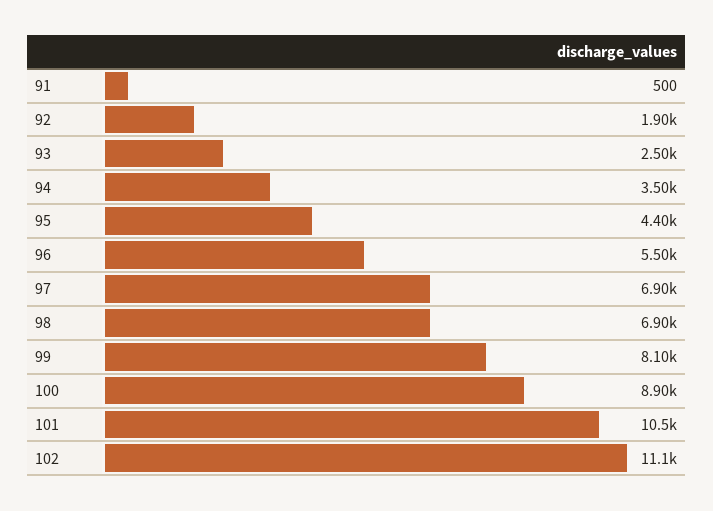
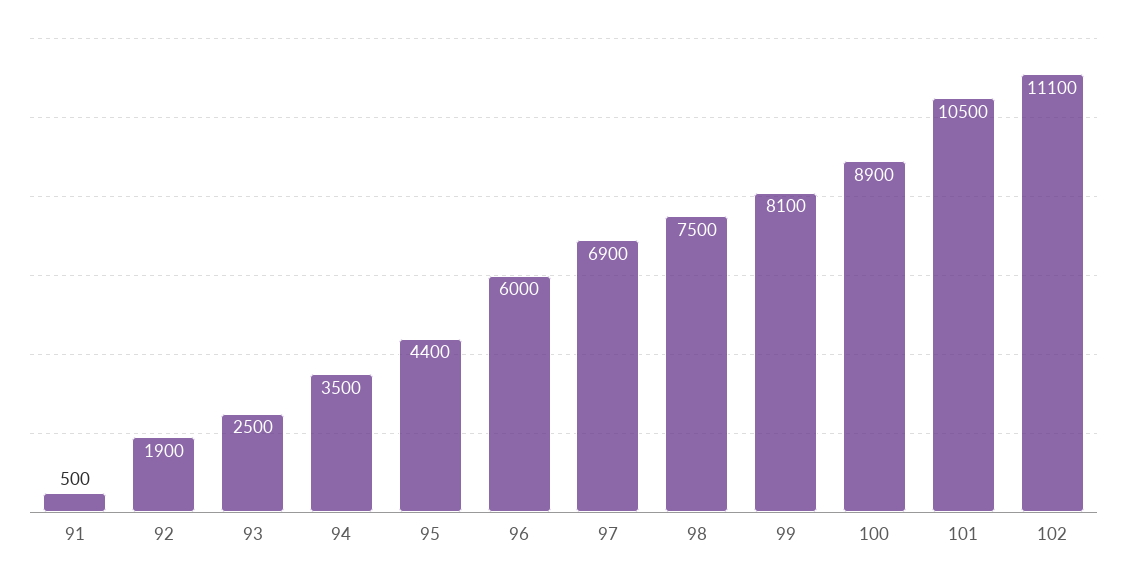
96: 5500 -> 6000
98: 6900 -> 7500

